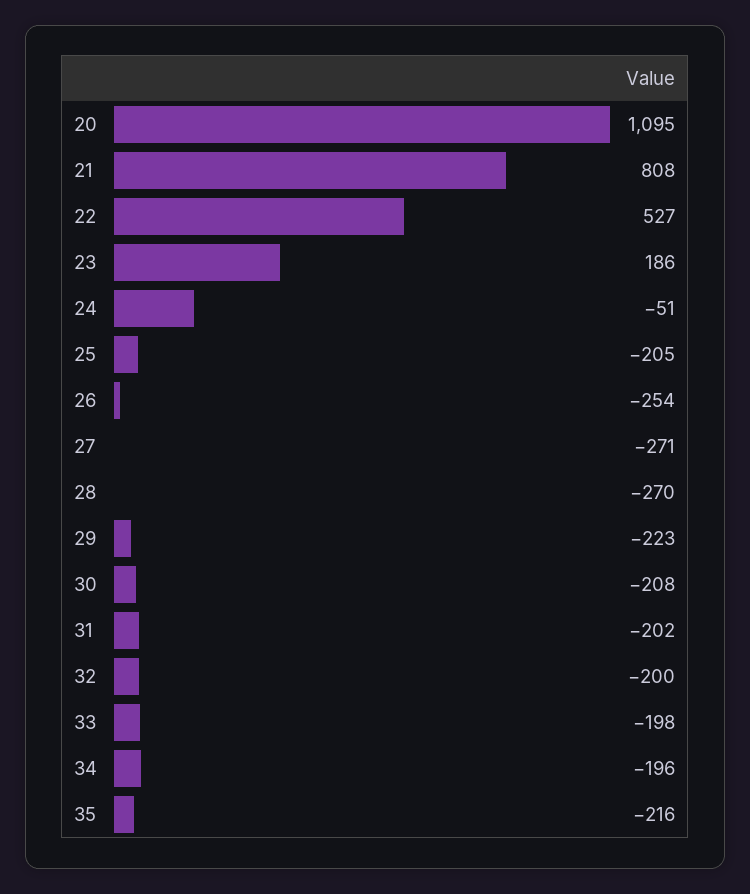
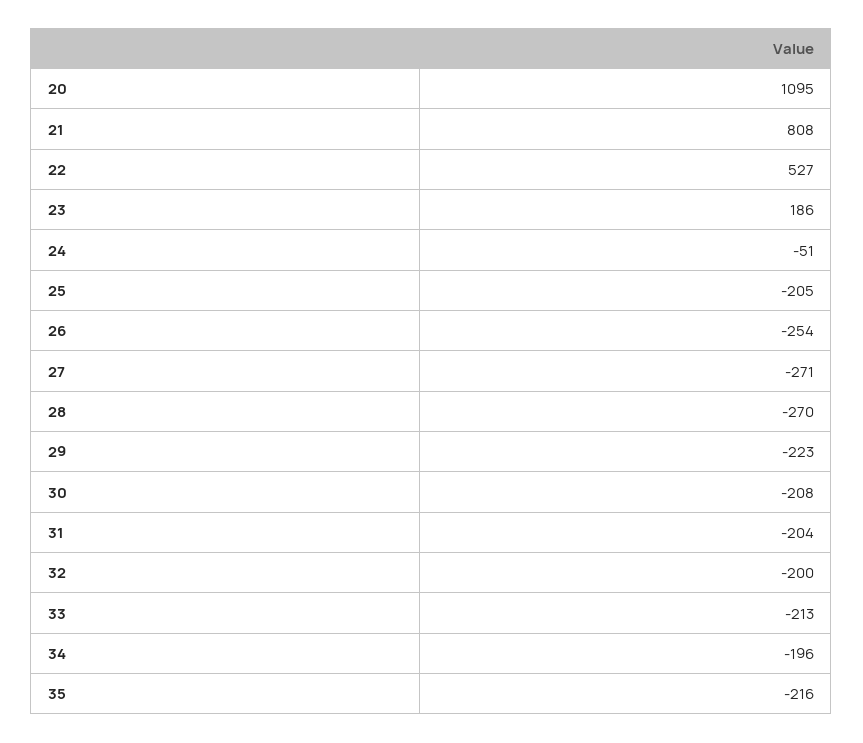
31: -202 -> -204
33: -198 -> -213

